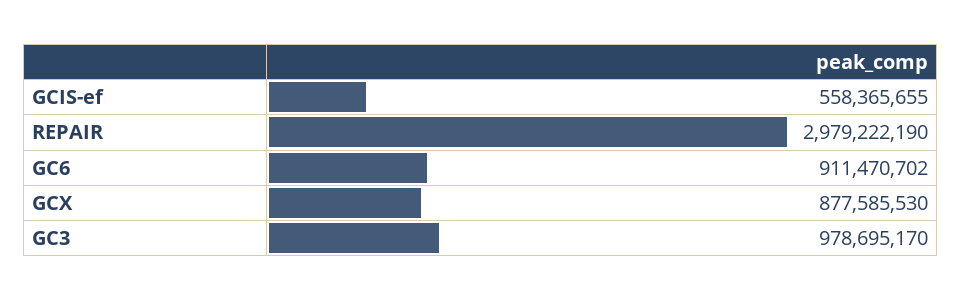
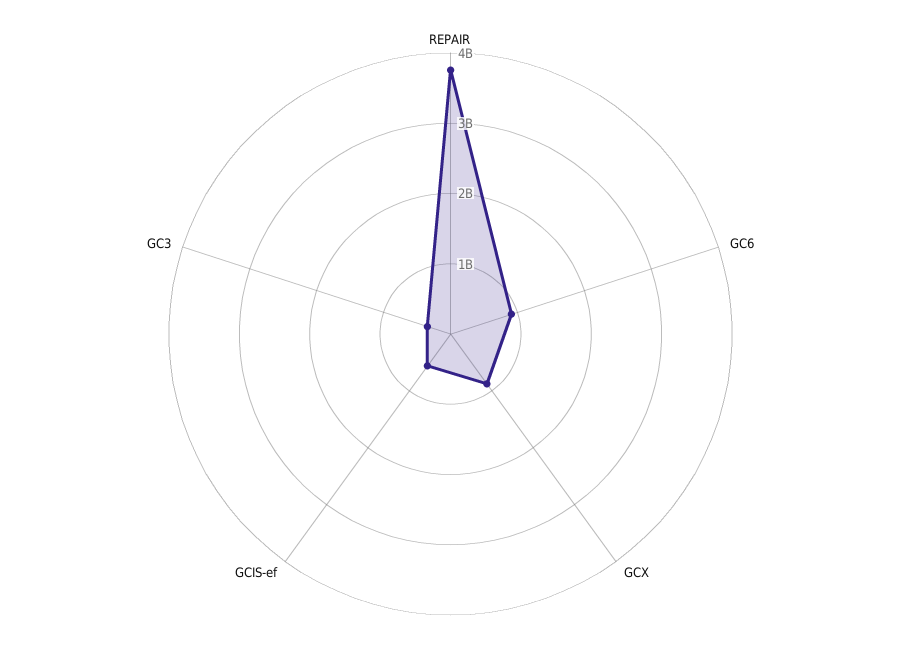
REPAIR: 2979222190 -> 3800000000
GC3: 978695170 -> 400000000

